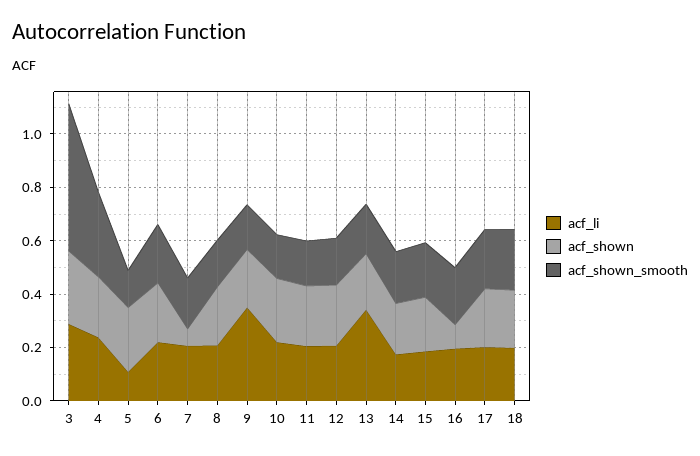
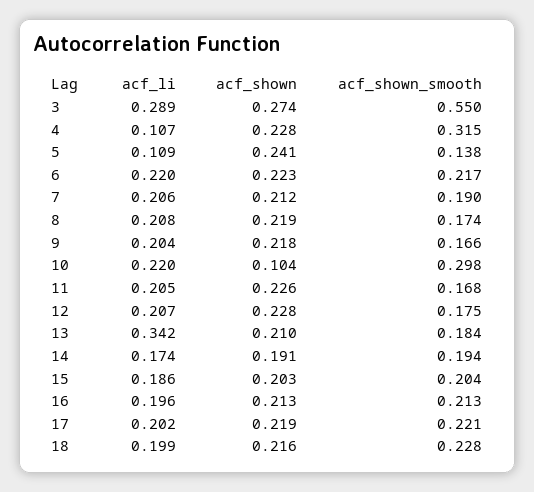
acf_li, 4: 0.25 -> 0.107
acf_shown, 7: 0.05 -> 0.212
acf_li, 9: 0.35 -> 0.204
acf_shown, 10: 0.25 -> 0.104
acf_shown_smooth, 10: 0.15 -> 0.298
acf_shown, 16: 0.1 -> 0.213

